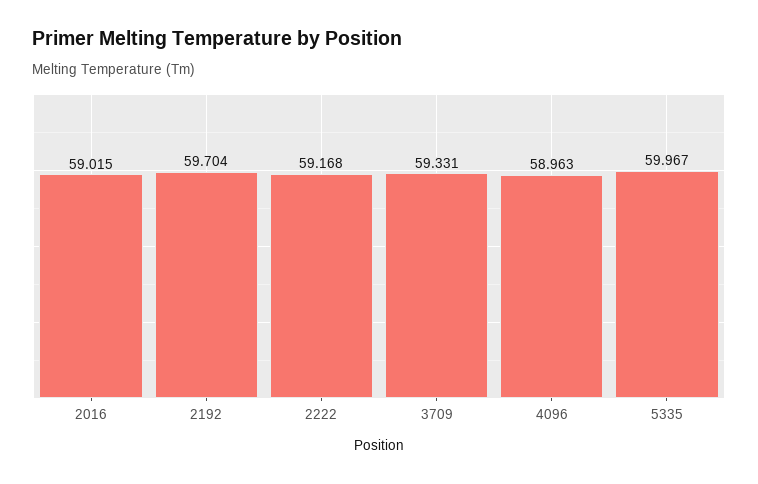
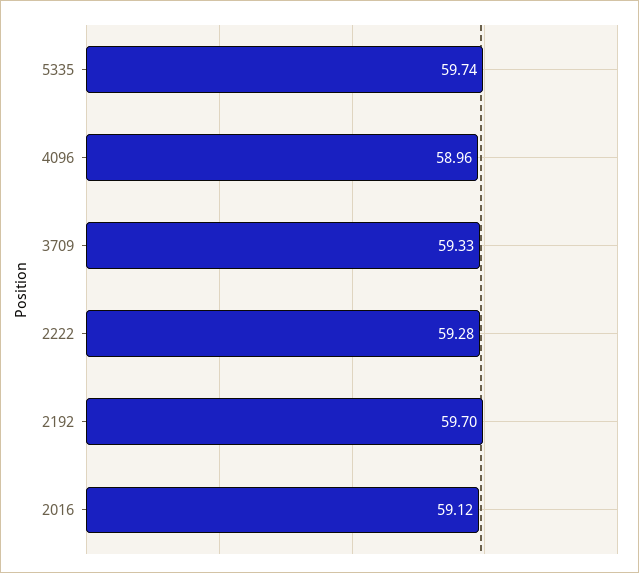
2016: 59.015 -> 59.12
2222: 59.168 -> 59.28
5335: 59.967 -> 59.74

